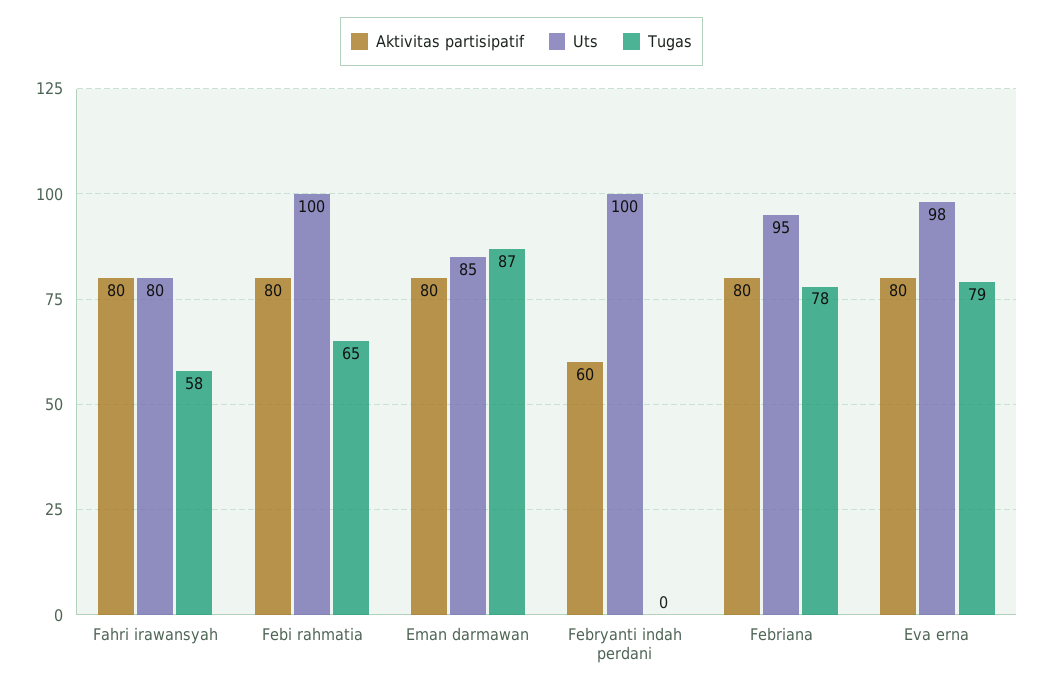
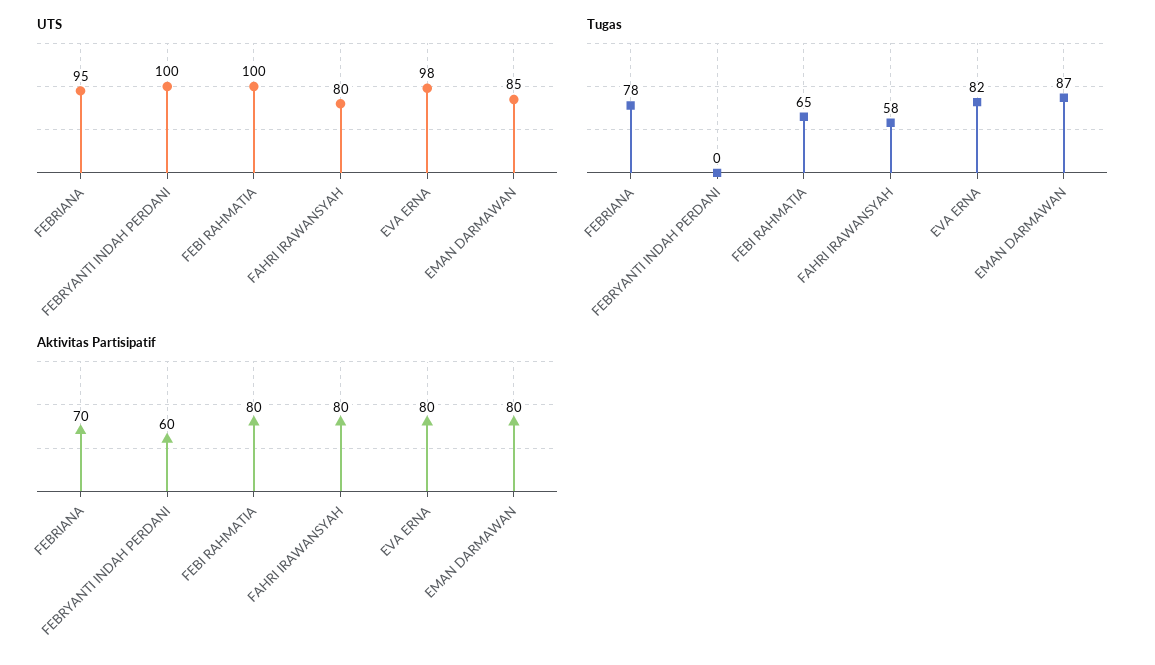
Aktivitas partisipatif, Febriana: 80 -> 70
Tugas, Eva erna: 79 -> 82

